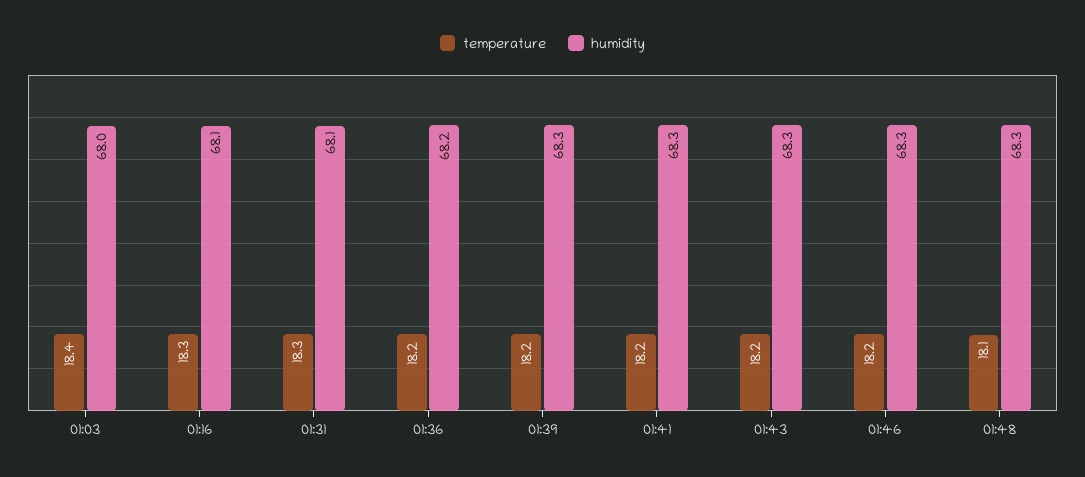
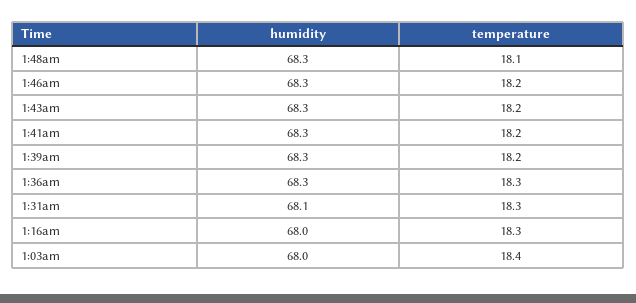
humidity, 01:16: 68.1 -> 68
temperature, 01:36: 18.2 -> 18.3
humidity, 01:36: 68.2 -> 68.3

